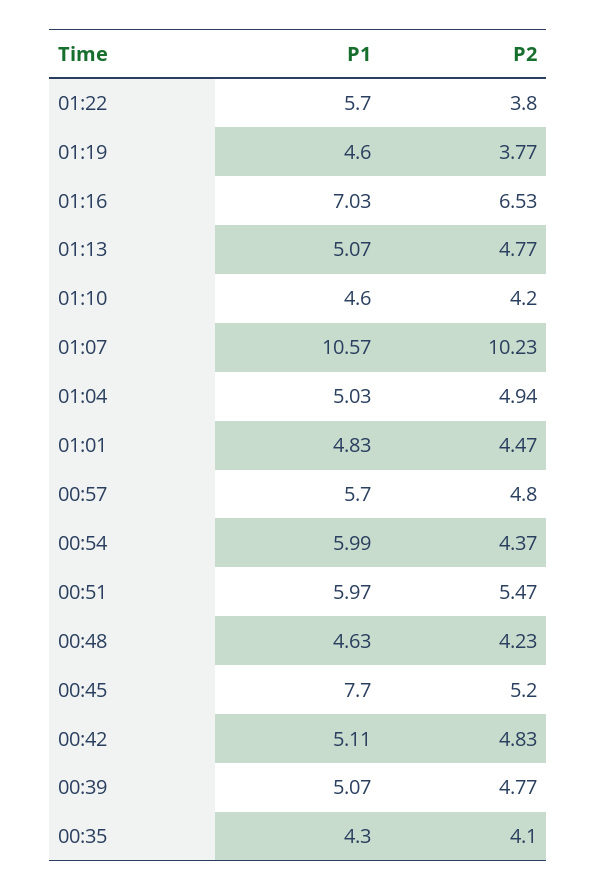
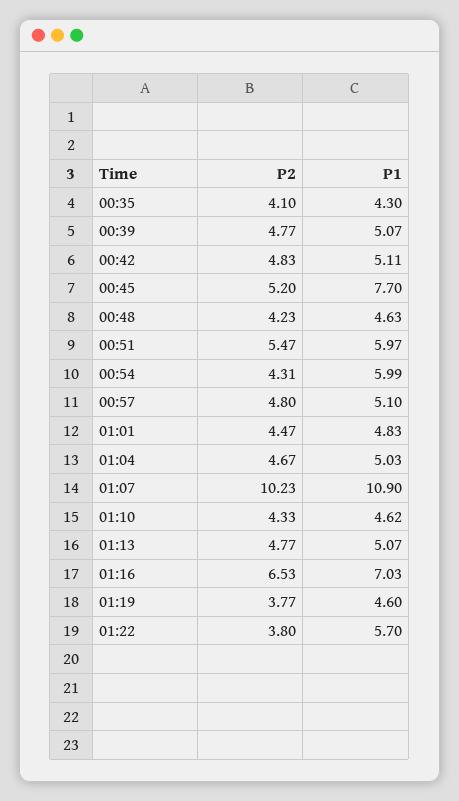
P1, 01:10: 4.6 -> 4.62
P2, 01:10: 4.2 -> 4.33
P1, 01:07: 10.57 -> 10.9
P2, 01:04: 4.94 -> 4.67
P1, 00:57: 5.7 -> 5.1
P2, 00:54: 4.37 -> 4.31

